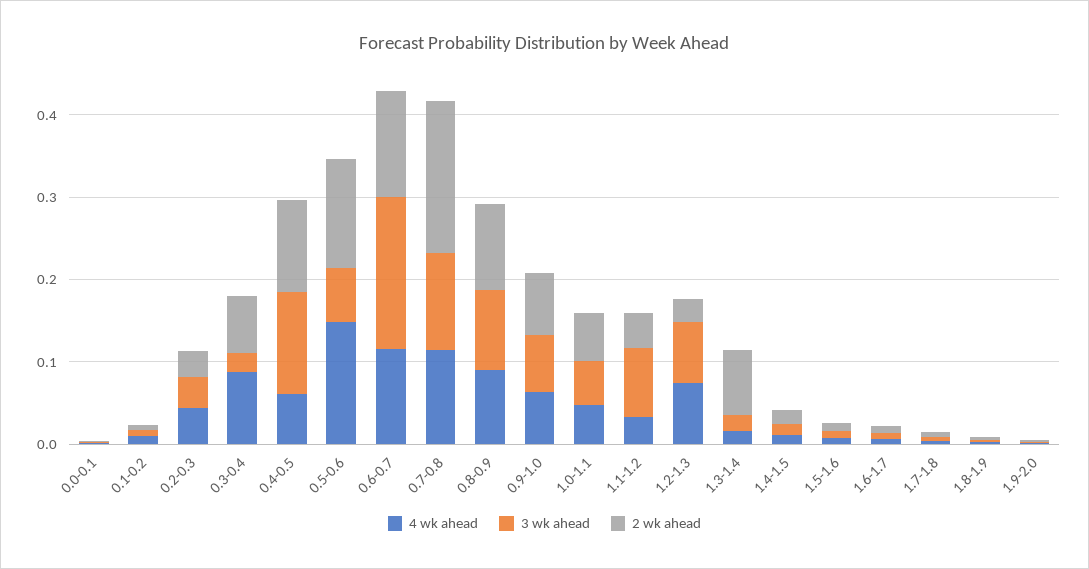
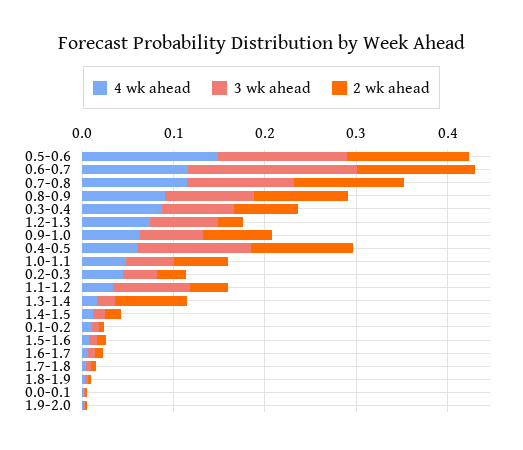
3 wk ahead, 0.3-0.4: 0.02 -> 0.08
3 wk ahead, 0.5-0.6: 0.06 -> 0.14
2 wk ahead, 0.7-0.8: 0.18 -> 0.12

